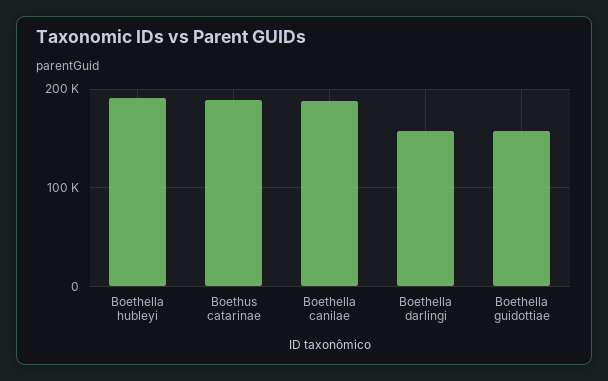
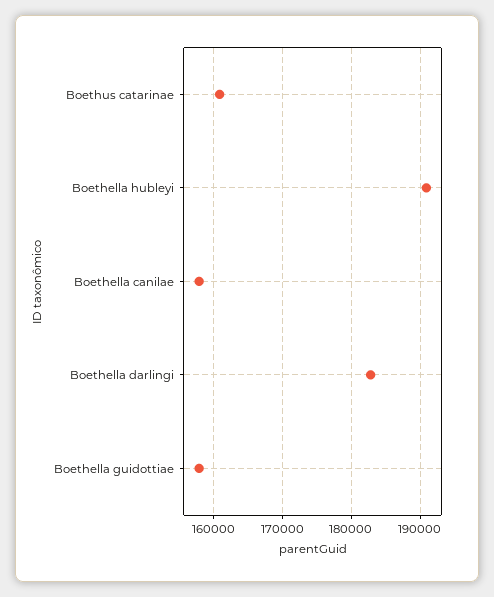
Boethus catarinae: 190000 -> 161000
Boethella canilae: 190000 -> 158000
Boethella darlingi: 160000 -> 183000

